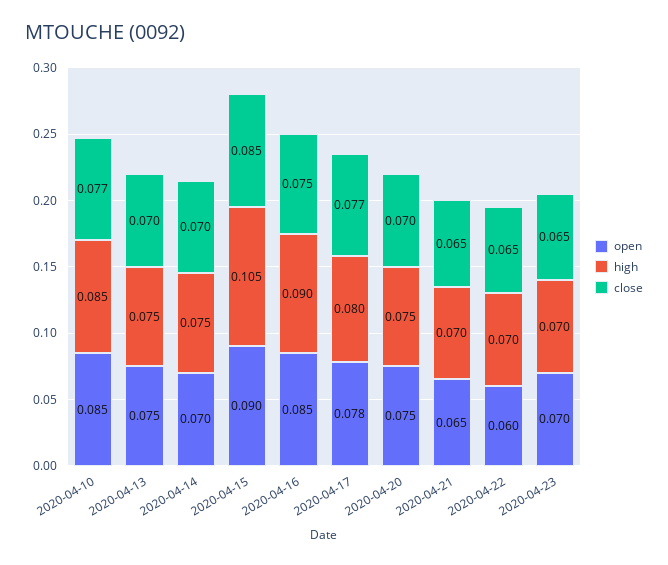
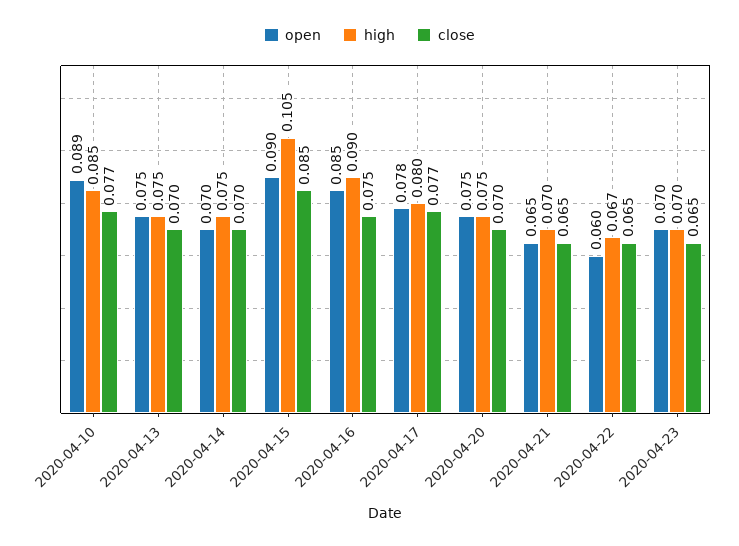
open, 2020-04-10: 0.085 -> 0.089
high, 2020-04-22: 0.07 -> 0.067

